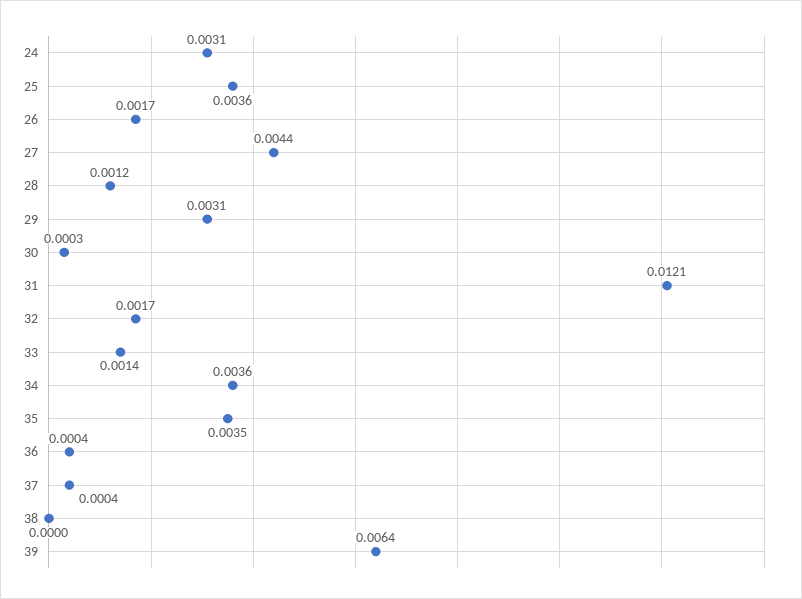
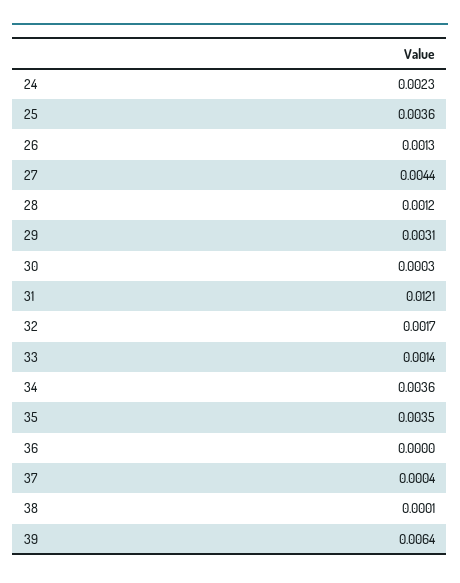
24: 0.0031 -> 0.0023
26: 0.0017 -> 0.0013
36: 0.0004 -> 0
38: 0 -> 0.0001

